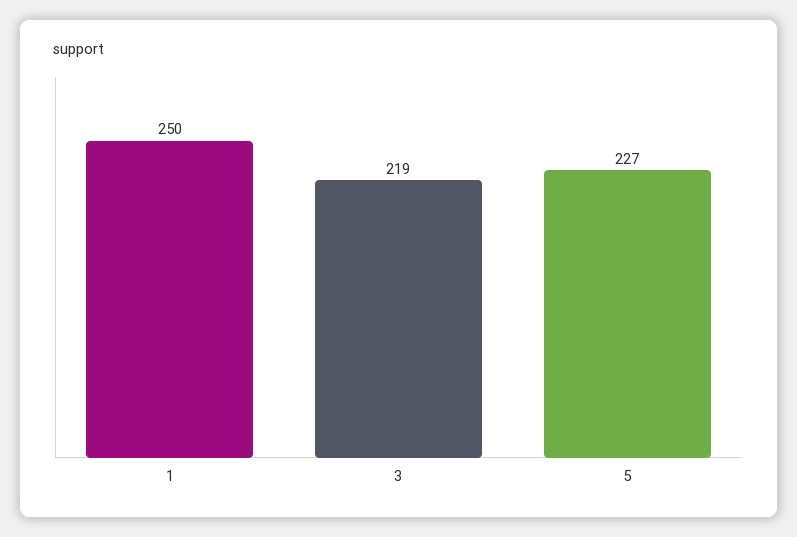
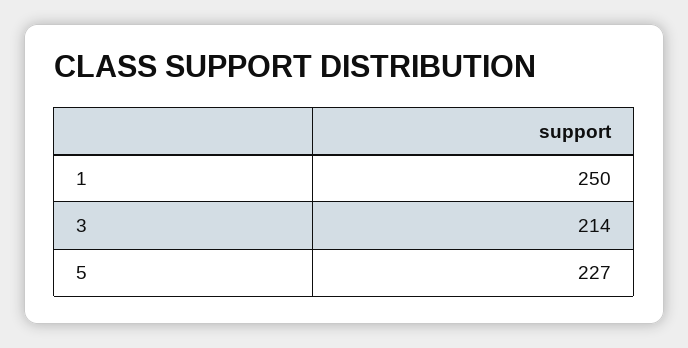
3: 219 -> 214

